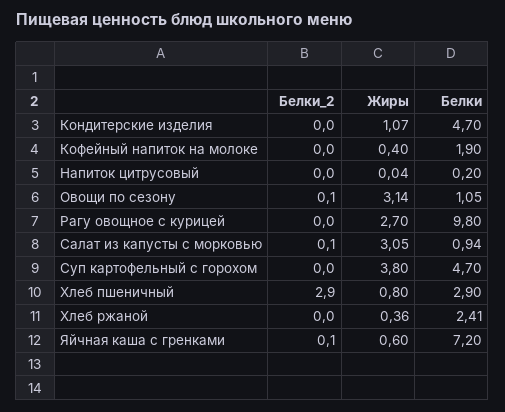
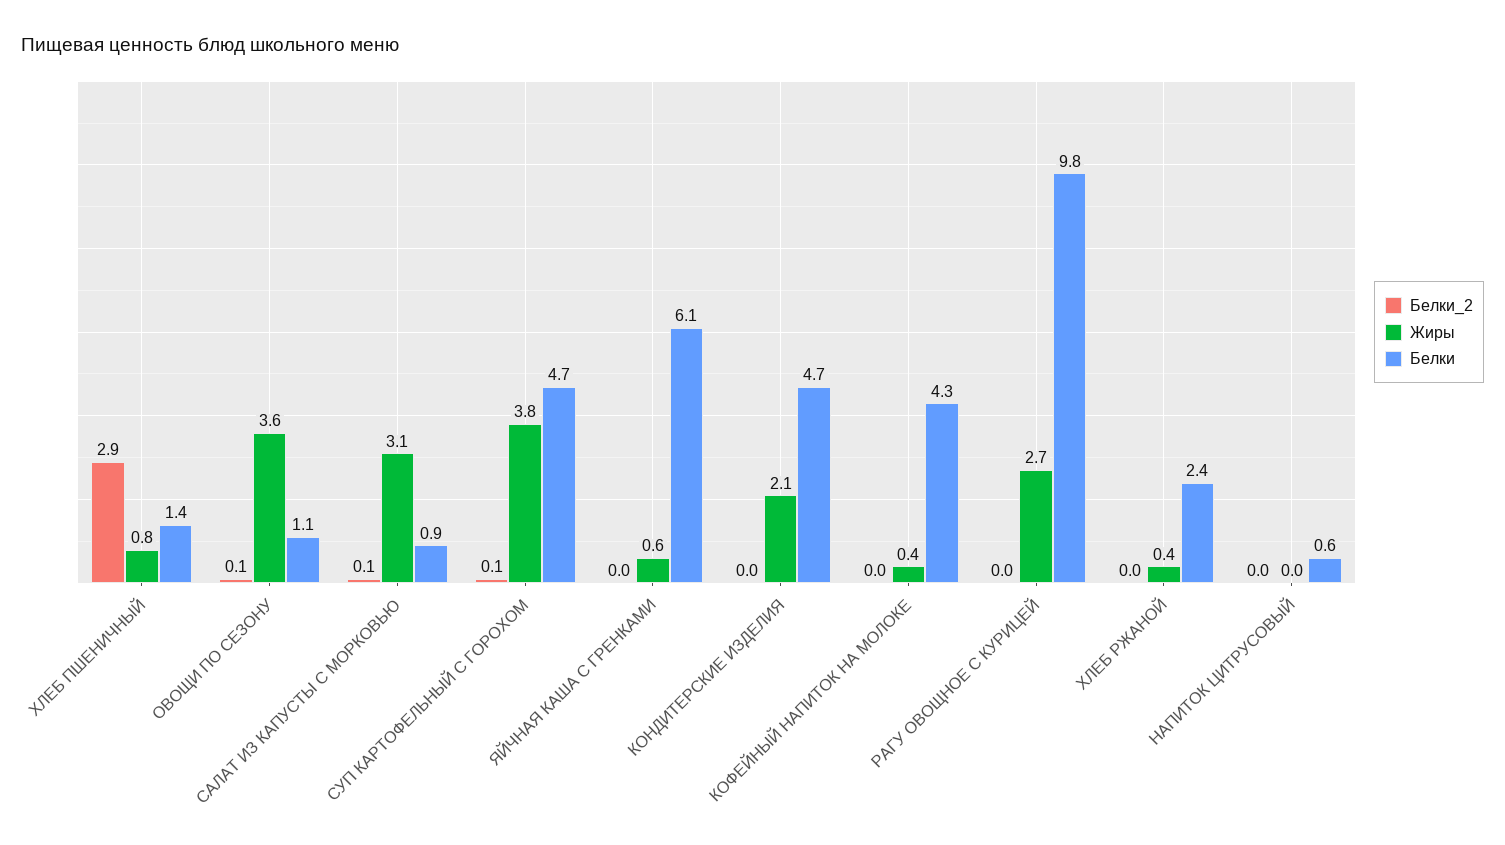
Жиры, Кондитерские изделия: 1.07 -> 2.1
Белки, Кофейный напиток на молоке: 1.9 -> 4.3
Белки, Напиток цитрусовый: 0.2 -> 0.6
Жиры, Овощи по сезону: 3.14 -> 3.6
Белки_2, Суп картофельный с горохом: 0 -> 0.1
Белки, Хлеб пшеничный: 2.9 -> 1.4
Белки_2, Яйчная каша с гренками: 0.1 -> 0
Белки, Яйчная каша с гренками: 7.2 -> 6.1

